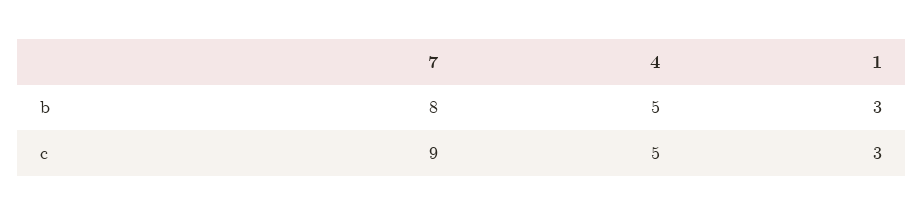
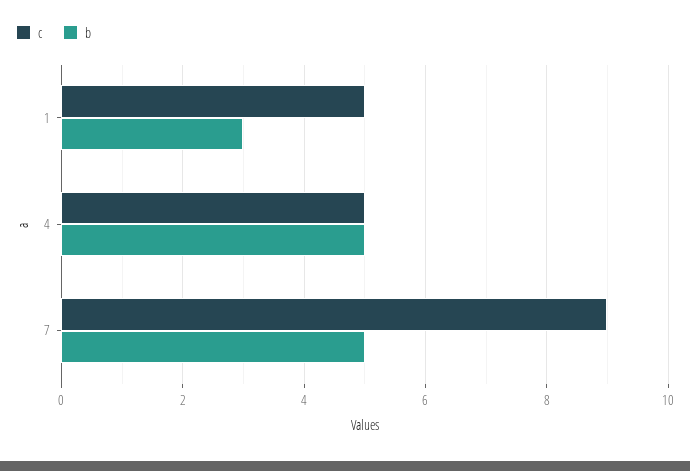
b, 7: 8 -> 5
c, 1: 3 -> 5

